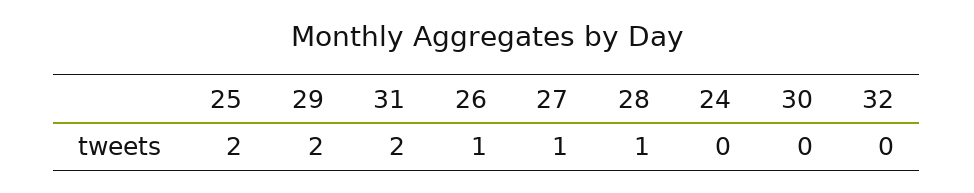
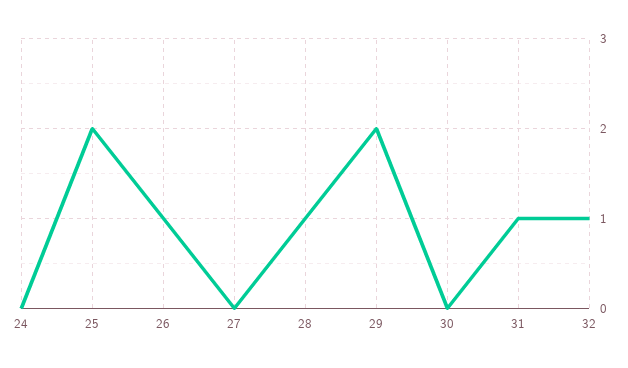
31: 2 -> 1
27: 1 -> 0
32: 0 -> 1

